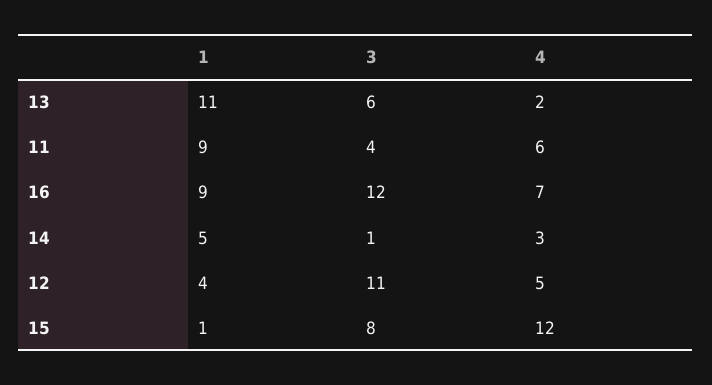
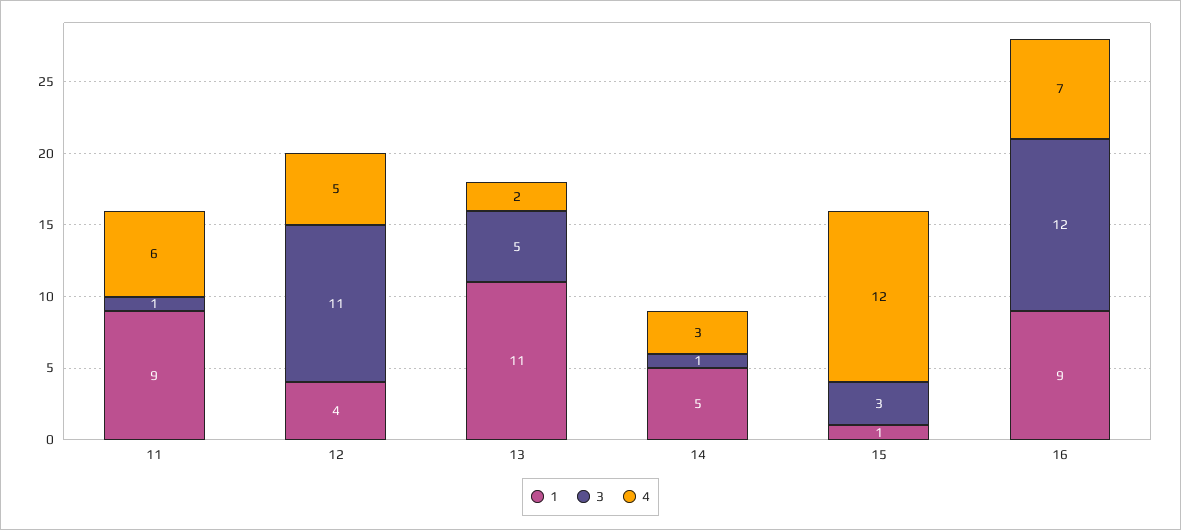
3, 13: 6 -> 5
3, 11: 4 -> 1
3, 15: 8 -> 3

